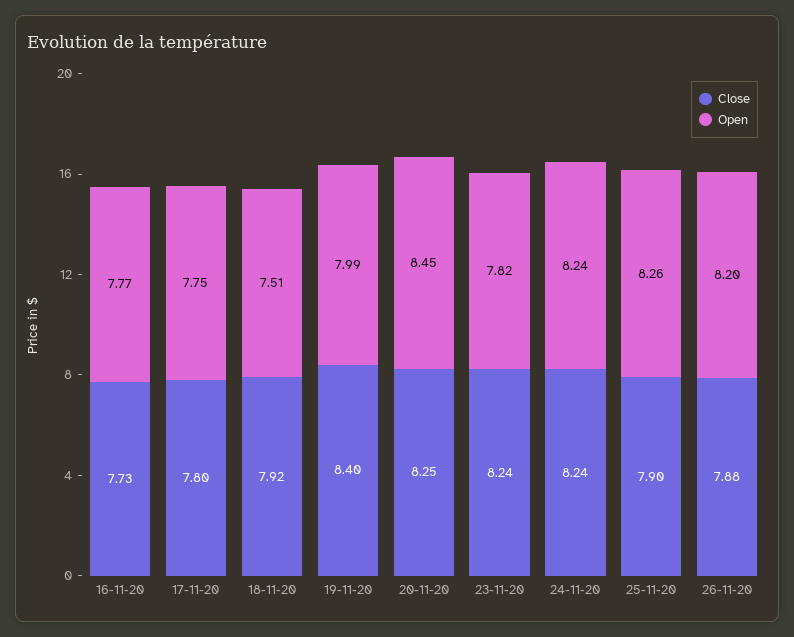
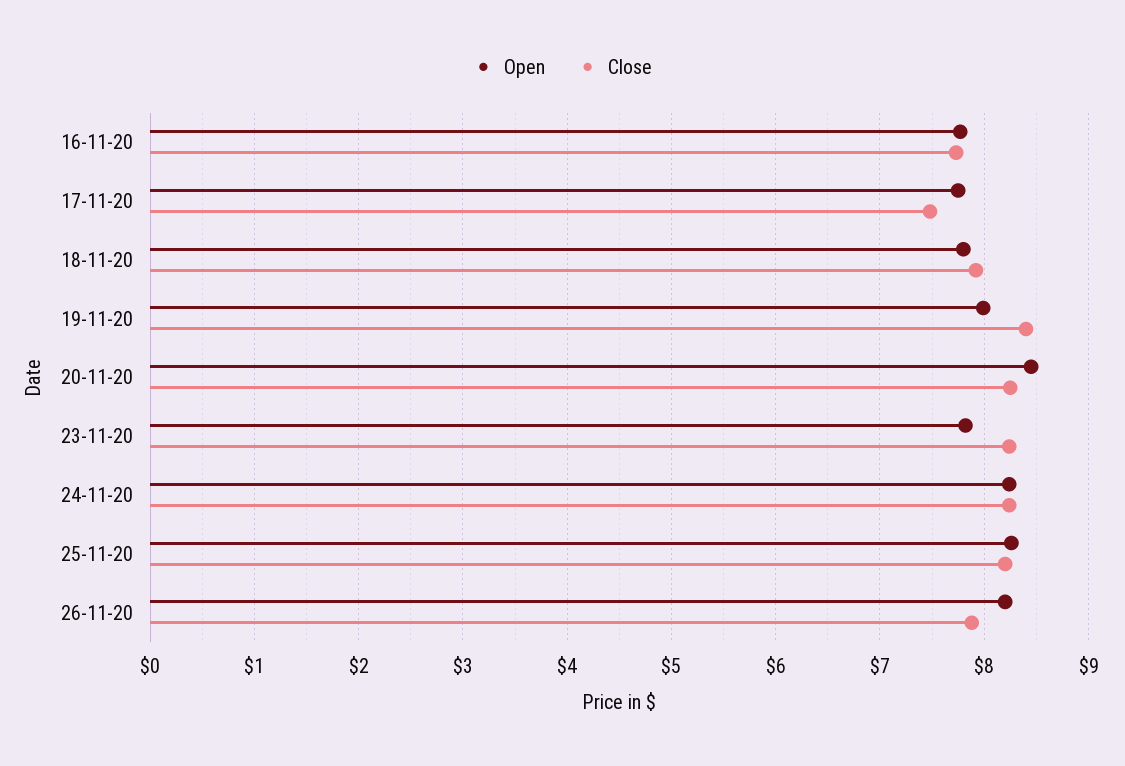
Close, 17-11-20: 7.8 -> 7.5
Open, 18-11-20: 7.51 -> 7.8
Close, 25-11-20: 7.9 -> 8.2

